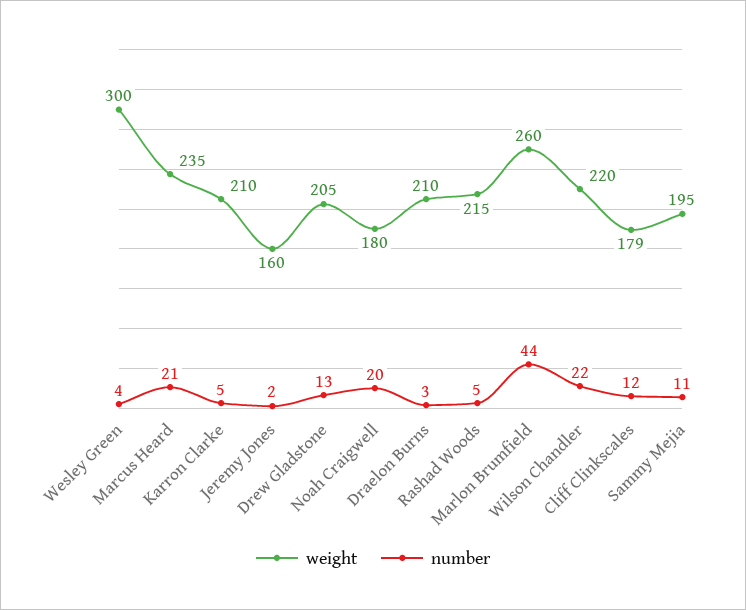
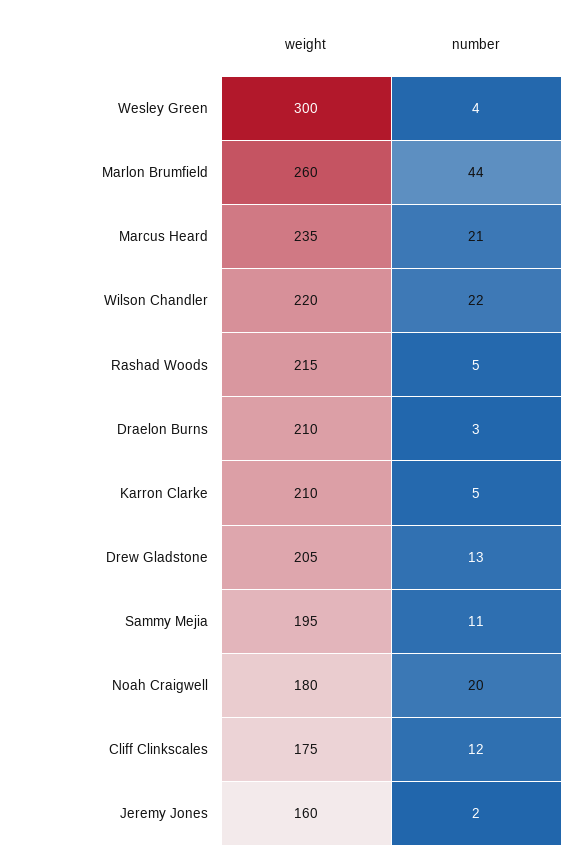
weight, Cliff Clinkscales: 179 -> 175

